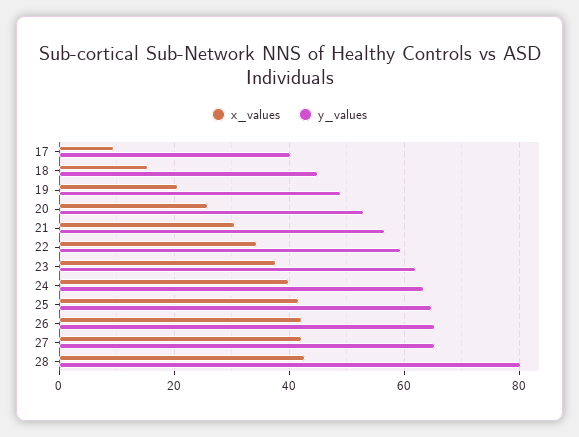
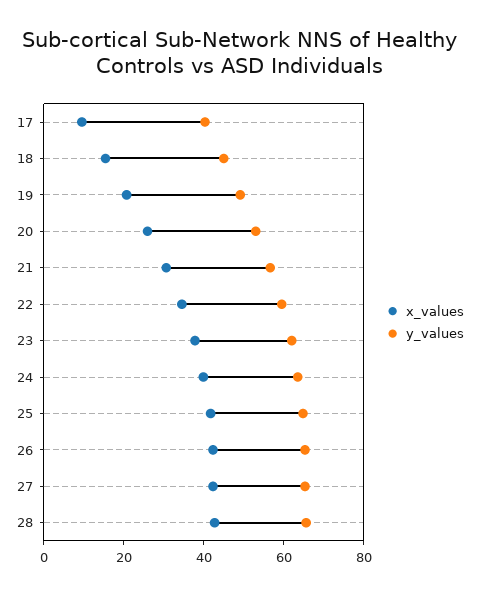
y_values, 28: 80 -> 65

